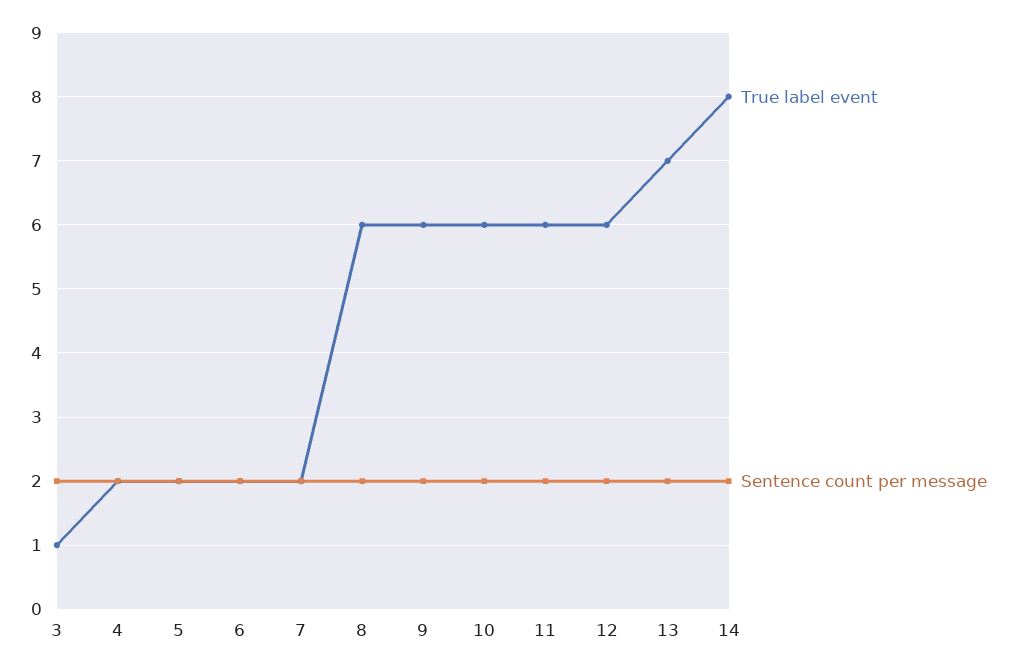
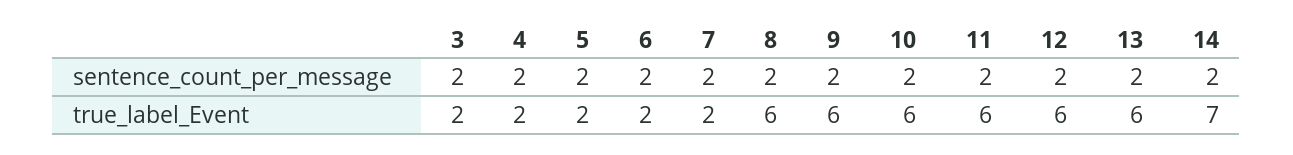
True label event, 3: 1 -> 2
True label event, 13: 7 -> 6
True label event, 14: 8 -> 7

